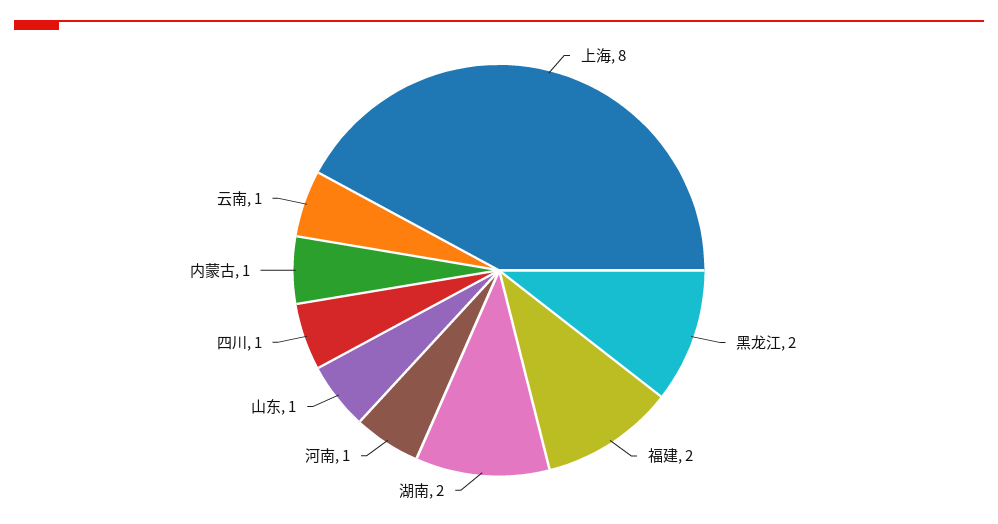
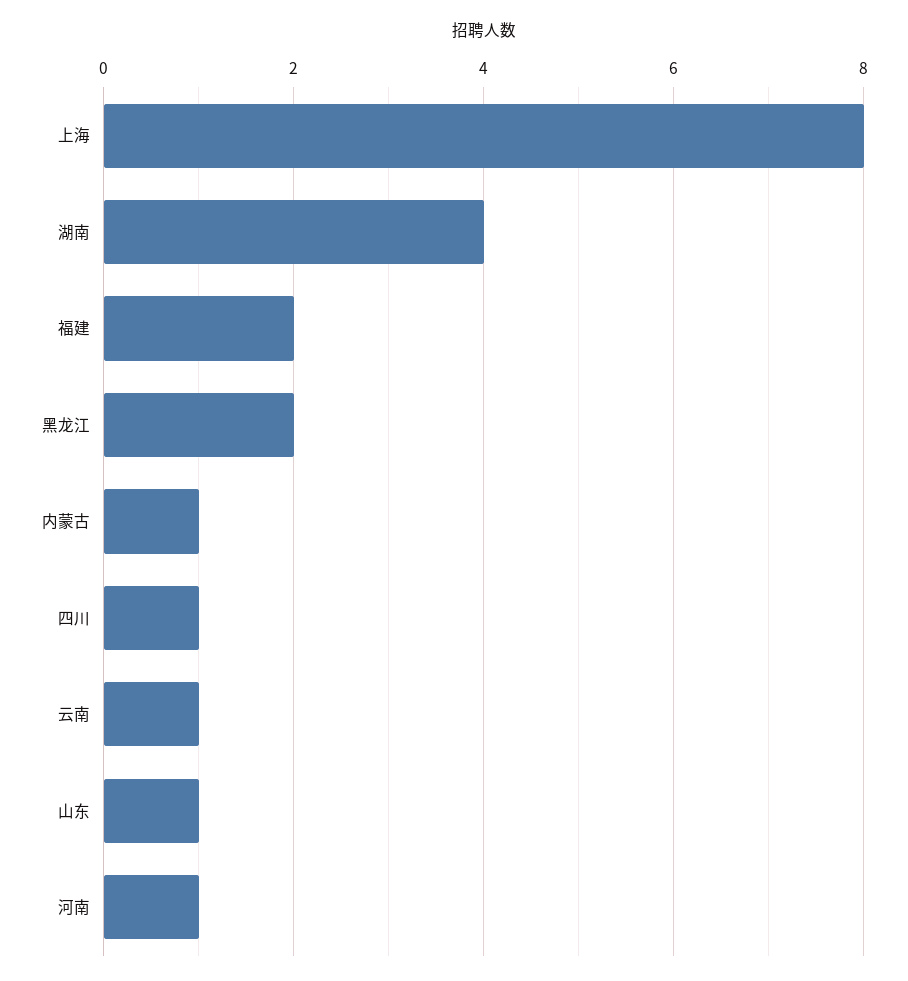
湖南: 2 -> 4

